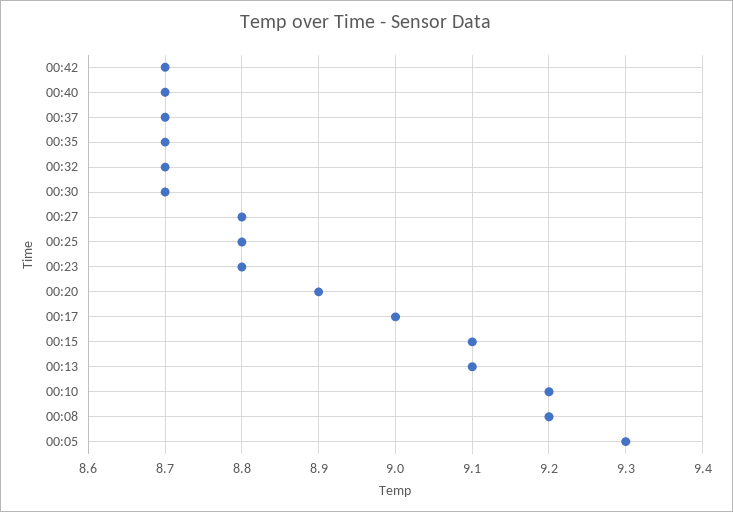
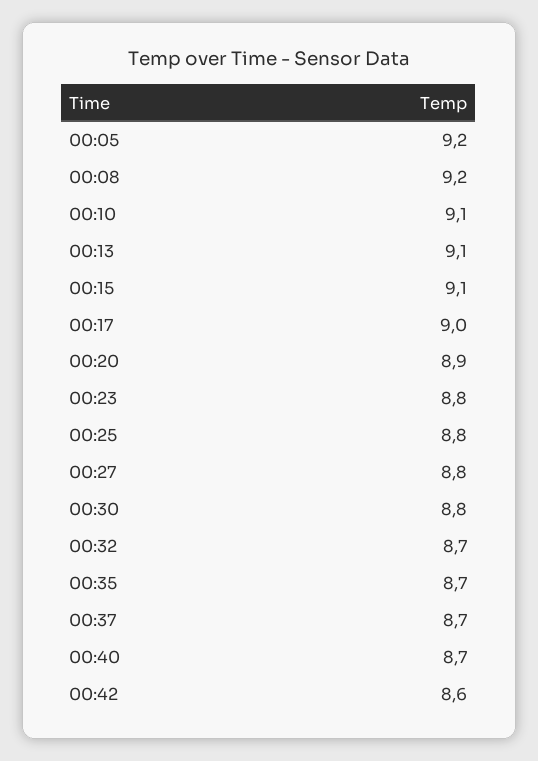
00:42: 8.7 -> 8.6
00:30: 8.7 -> 8.8
00:10: 9.2 -> 9.1
00:05: 9.3 -> 9.2

